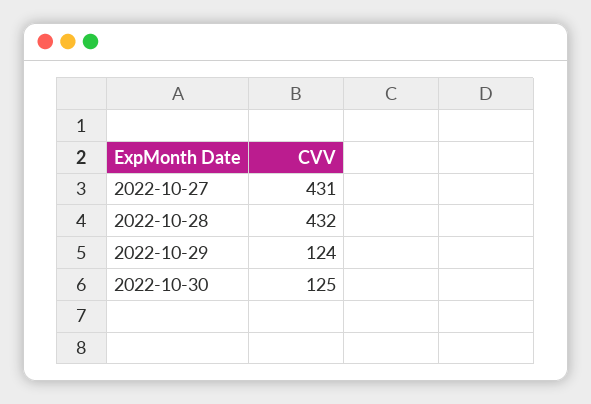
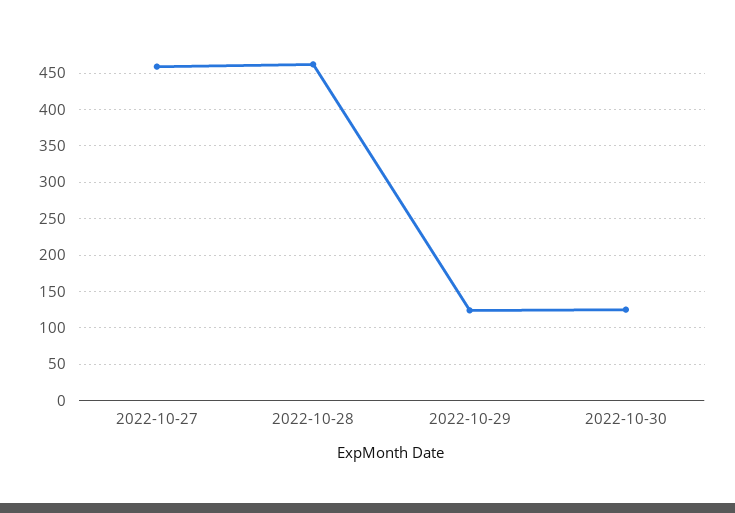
2022-10-27: 431 -> 460
2022-10-28: 432 -> 460

